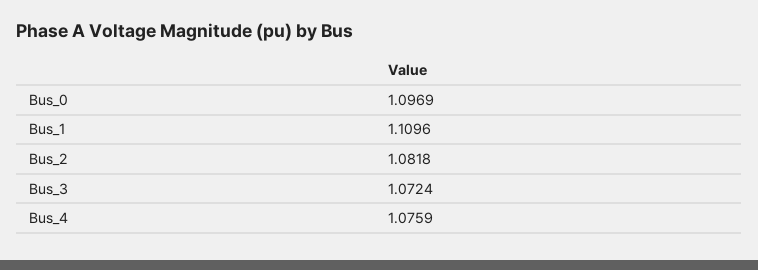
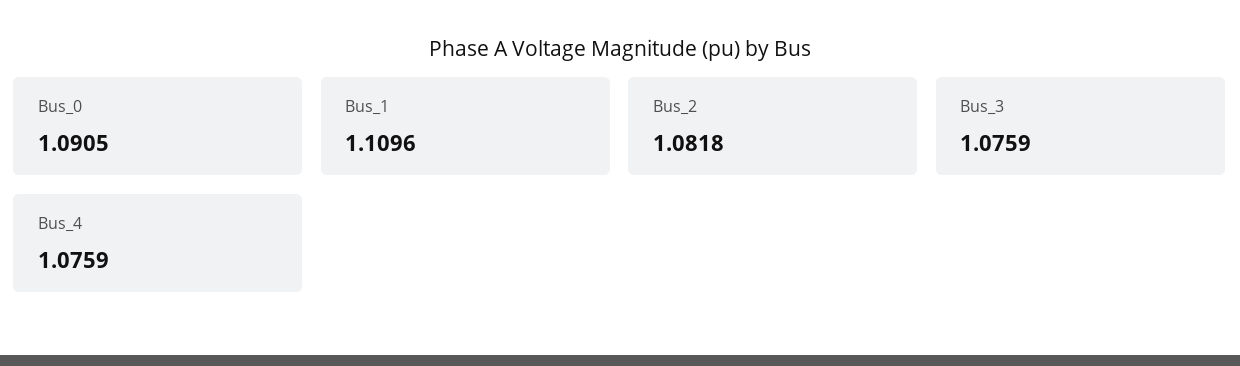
Bus_0: 1.0969 -> 1.0905
Bus_3: 1.0724 -> 1.0759

